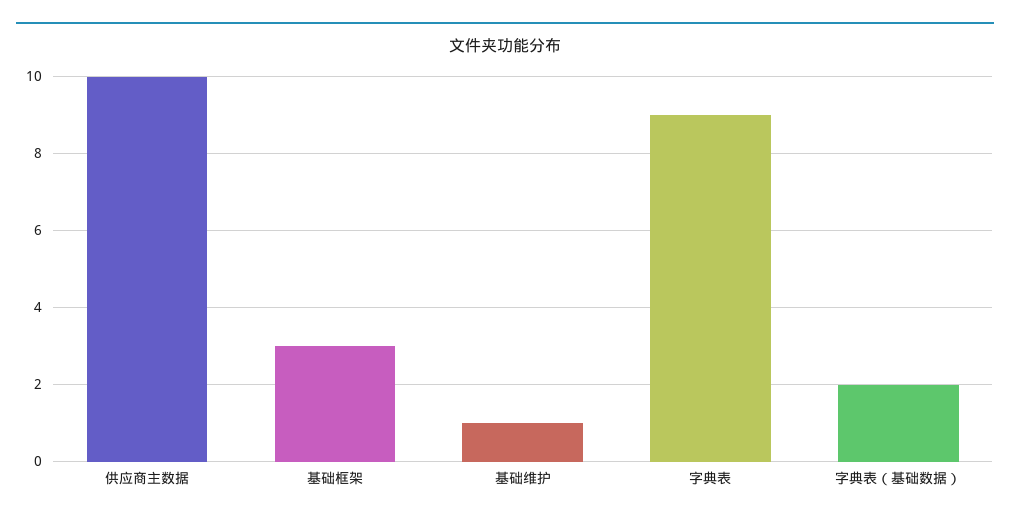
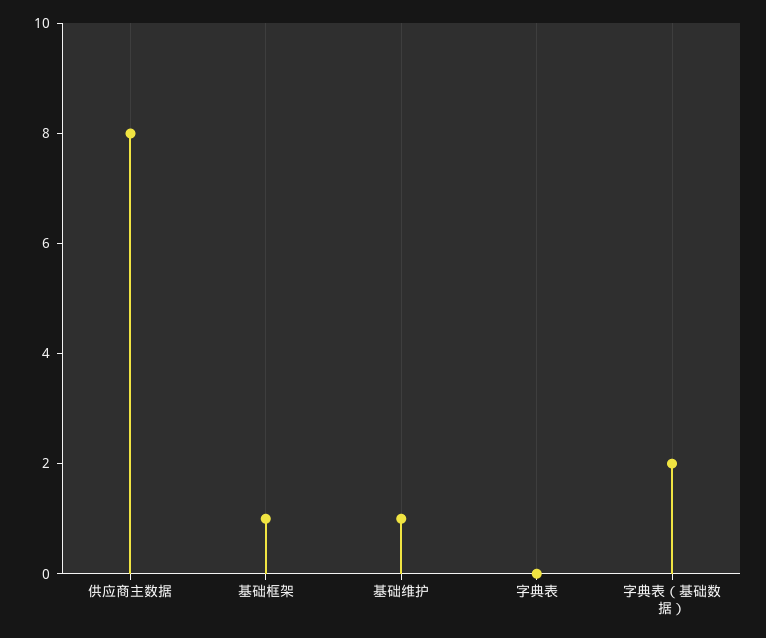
供应商主数据: 10 -> 8
基础框架: 3 -> 1
字典表: 9 -> 0

